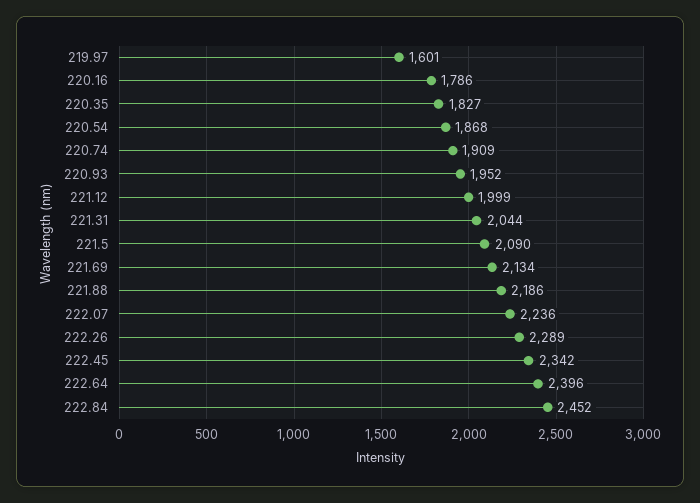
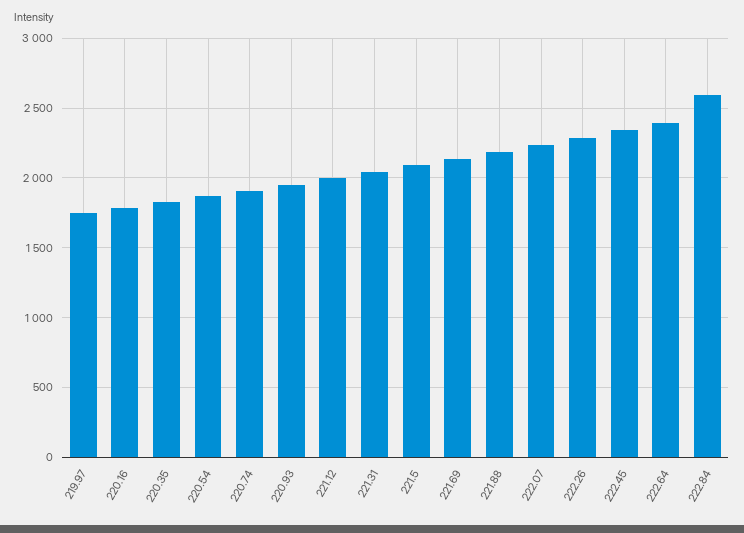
219.97: 1601 -> 1750
222.84: 2452 -> 2600

